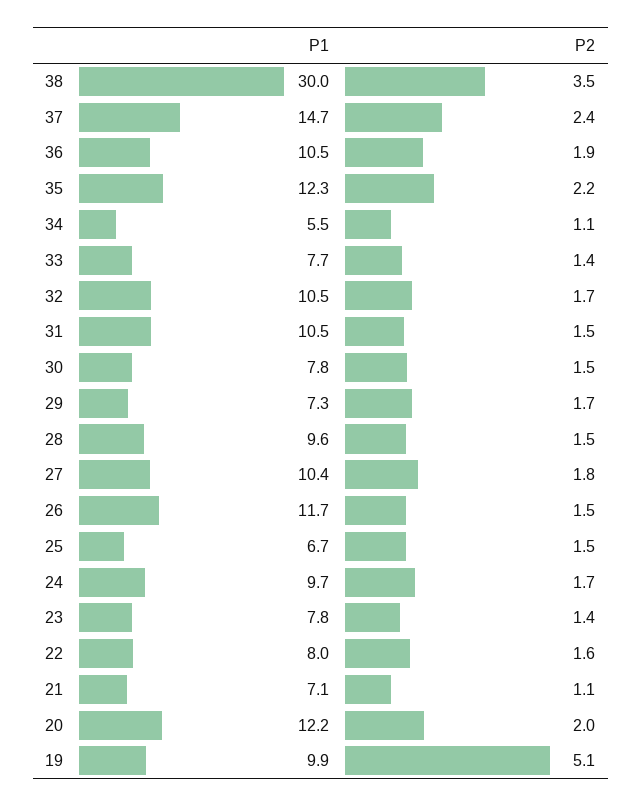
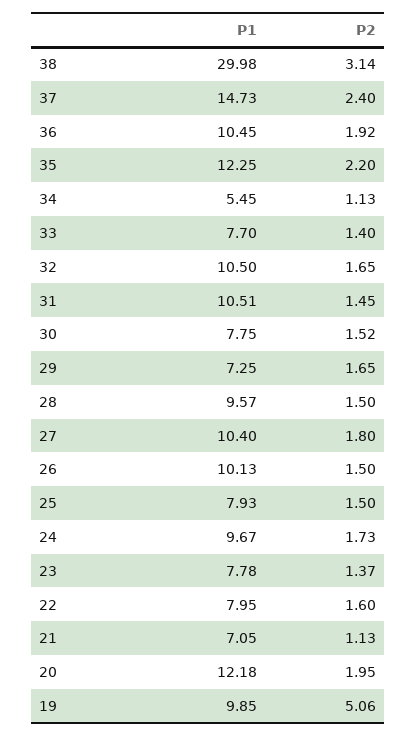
P2, 38: 3.5 -> 3.14
P1, 26: 11.7 -> 10.13
P1, 25: 6.7 -> 7.93

